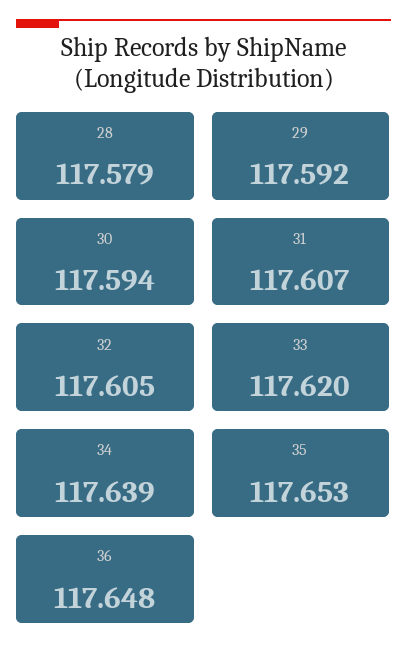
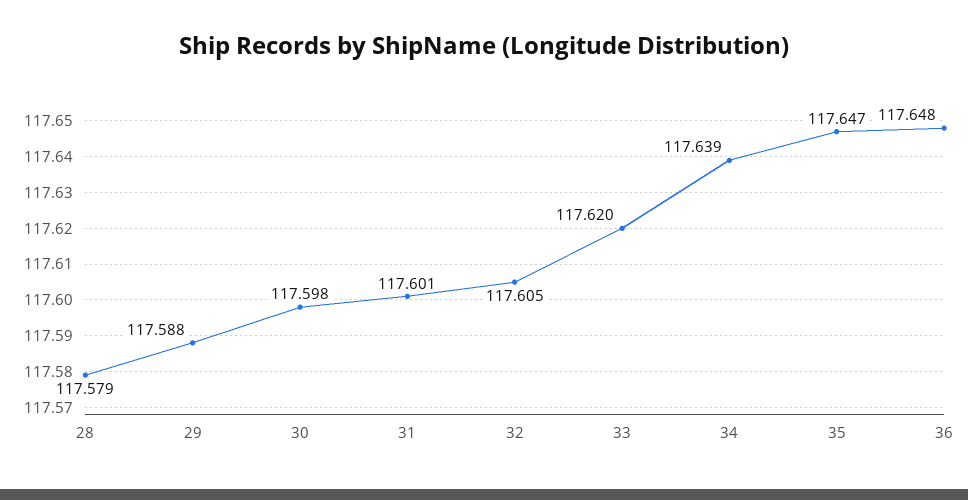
29: 117.592 -> 117.588
30: 117.594 -> 117.598
31: 117.607 -> 117.601
35: 117.653 -> 117.647

